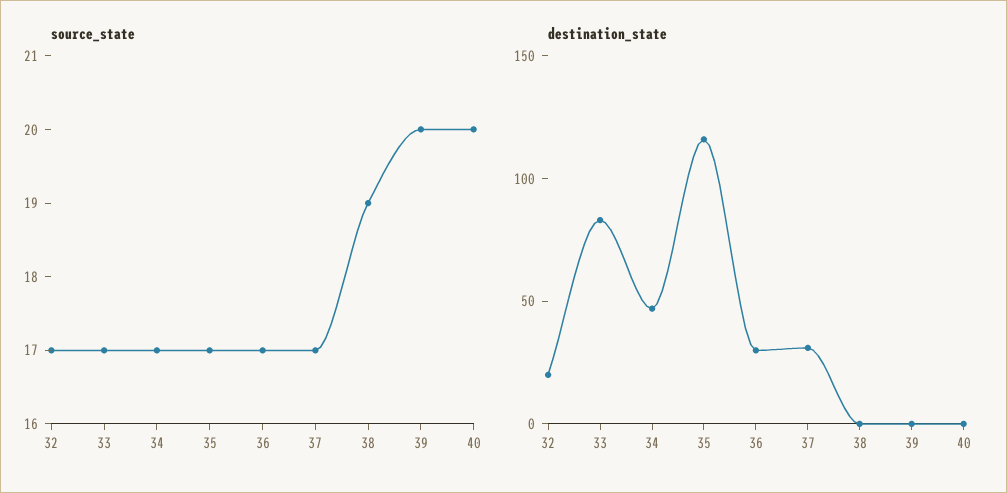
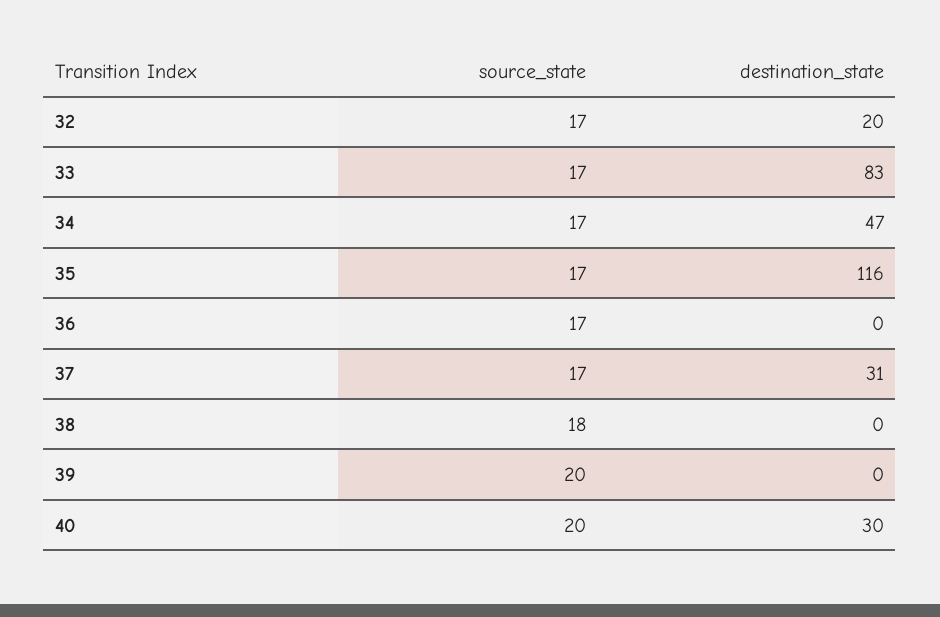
source_state, 38: 19 -> 18
destination_state, 36: 30 -> 0
destination_state, 40: 0 -> 30

